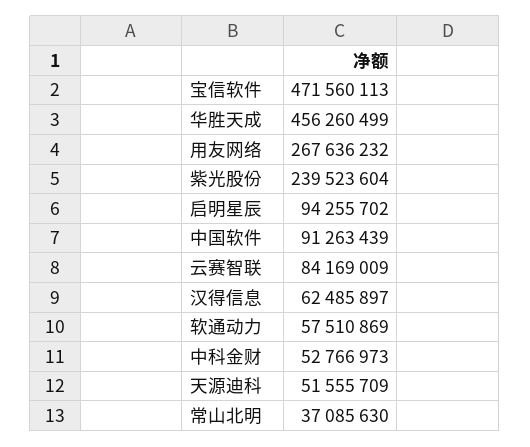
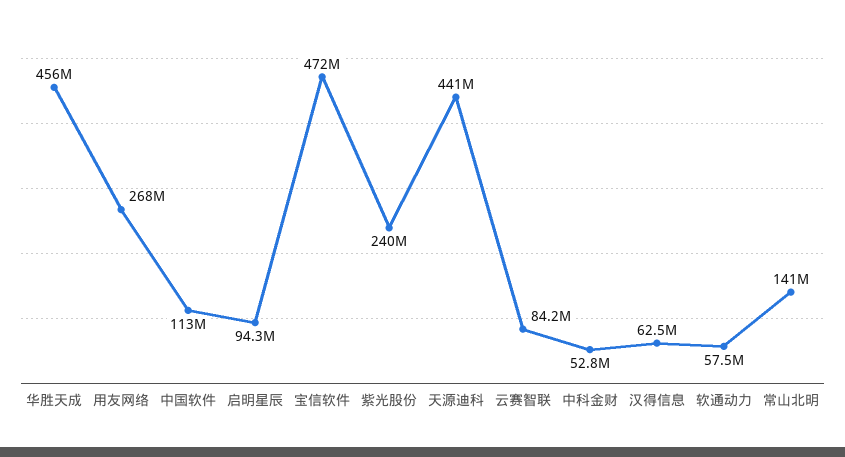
中国软件: 91263439 -> 113000000
天源迪科: 51555709 -> 441000000
常山北明: 37085630 -> 141000000

